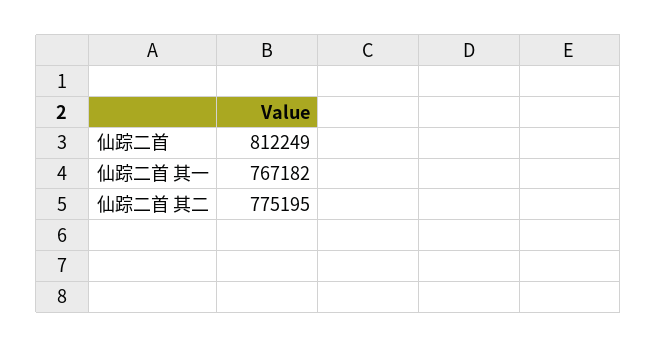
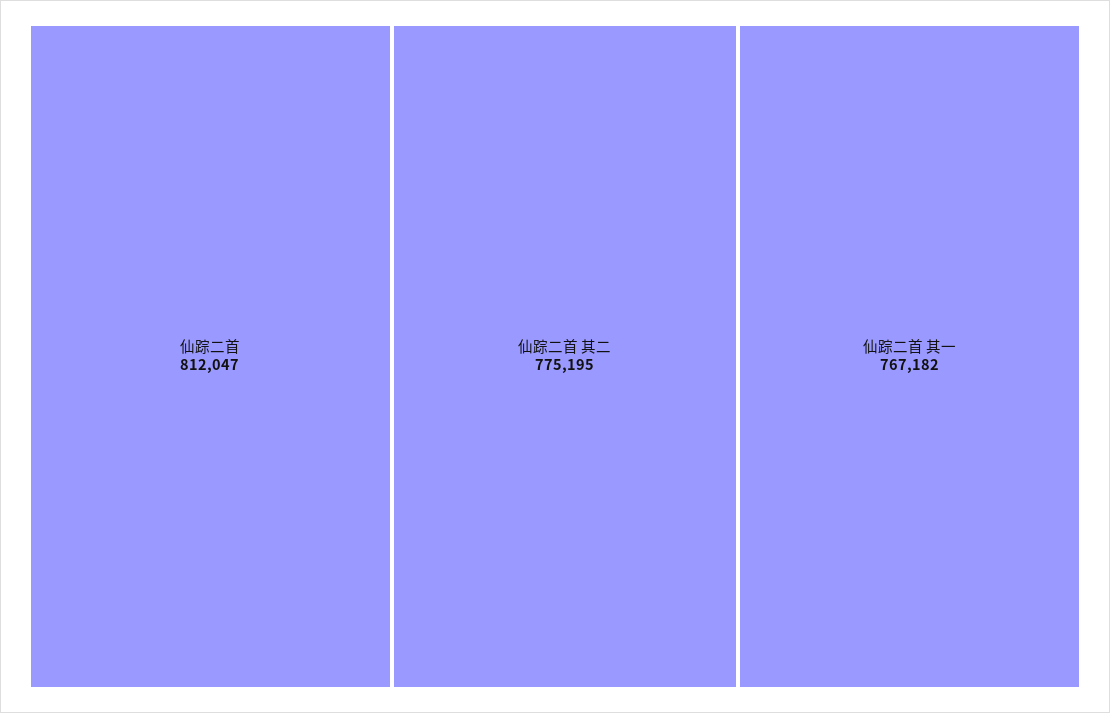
仙踪二首: 812249 -> 812047

